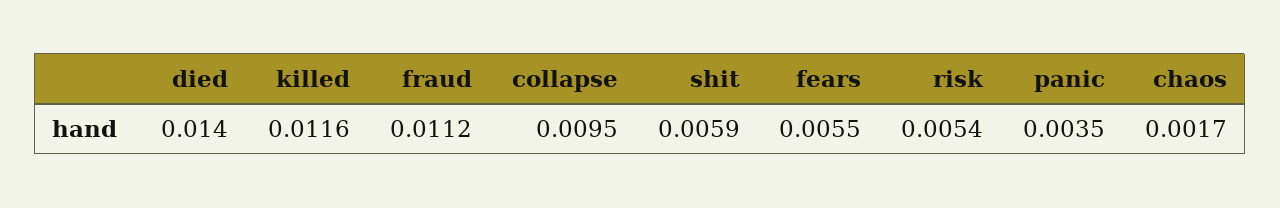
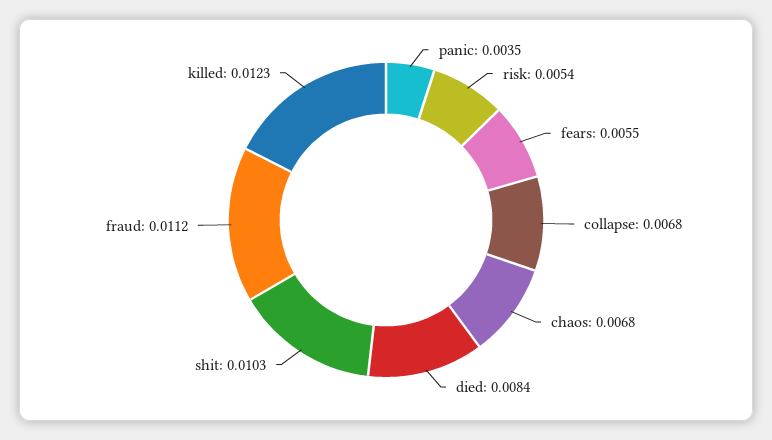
died: 0.014 -> 0.0084
killed: 0.0116 -> 0.0123
collapse: 0.0095 -> 0.0068
shit: 0.0059 -> 0.0103
chaos: 0.0017 -> 0.0068

